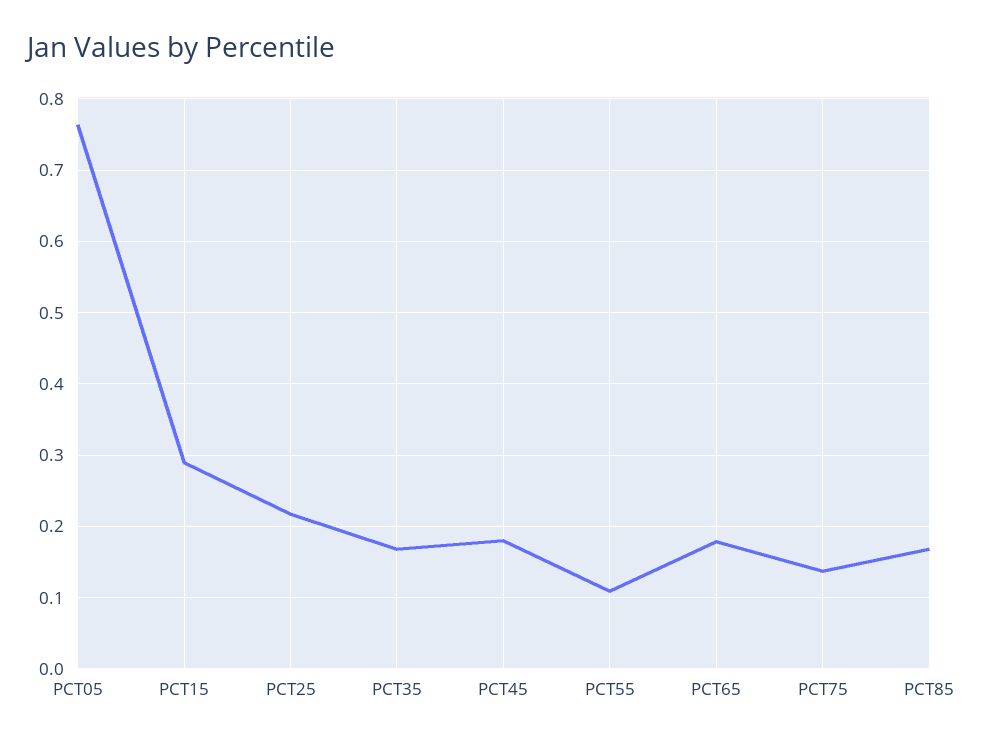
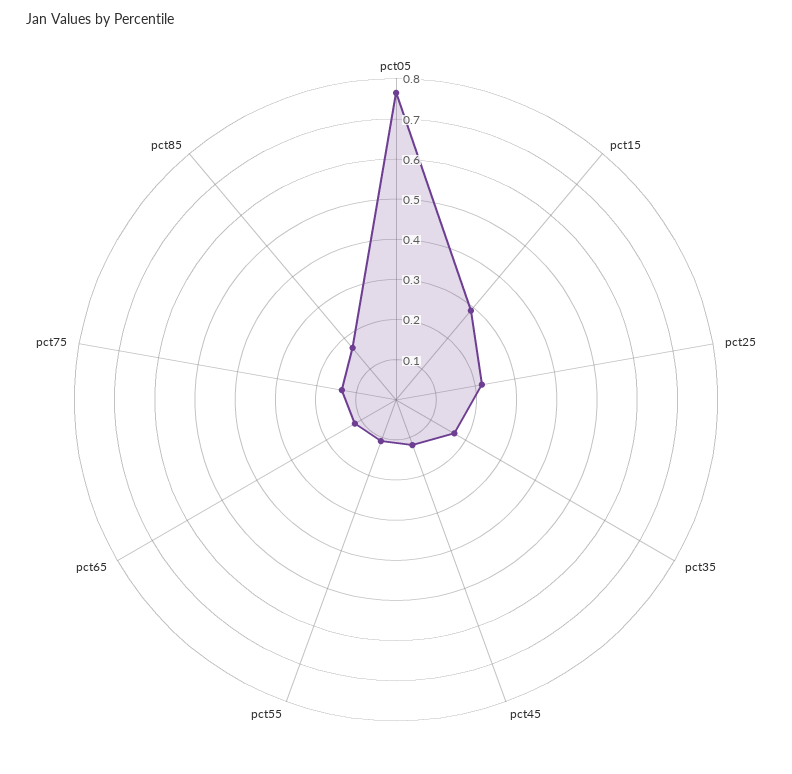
PCT45: 0.18 -> 0.12
PCT65: 0.18 -> 0.12

